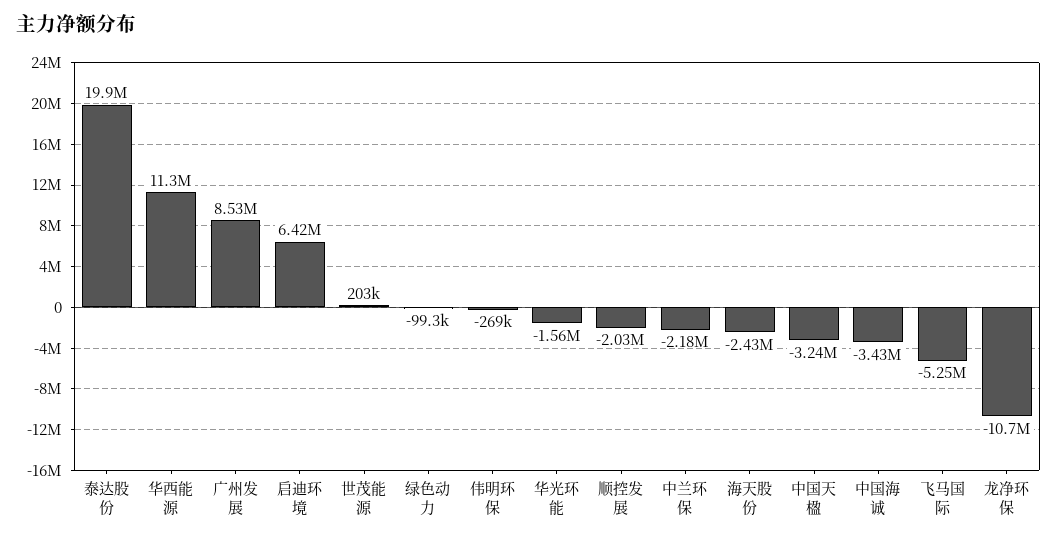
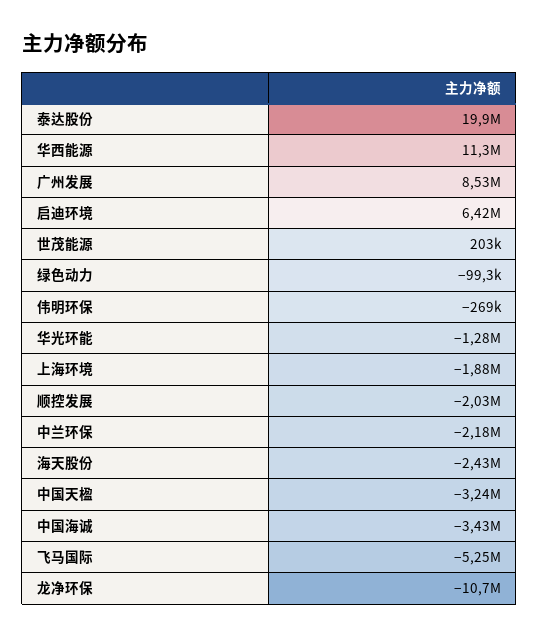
华光环能: -1560000 -> -1280000
上海环境: none -> -1880000

